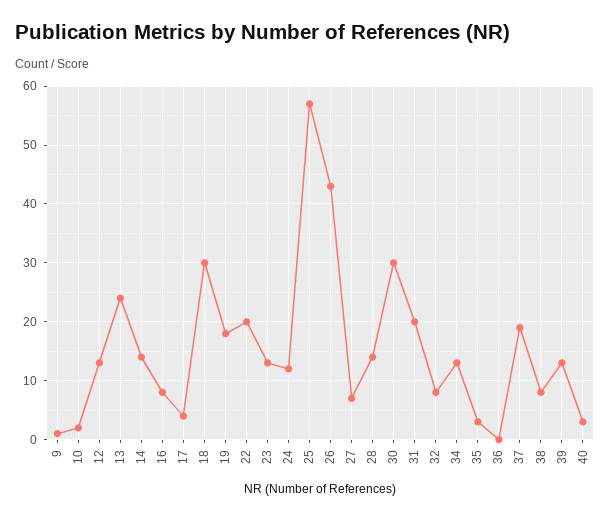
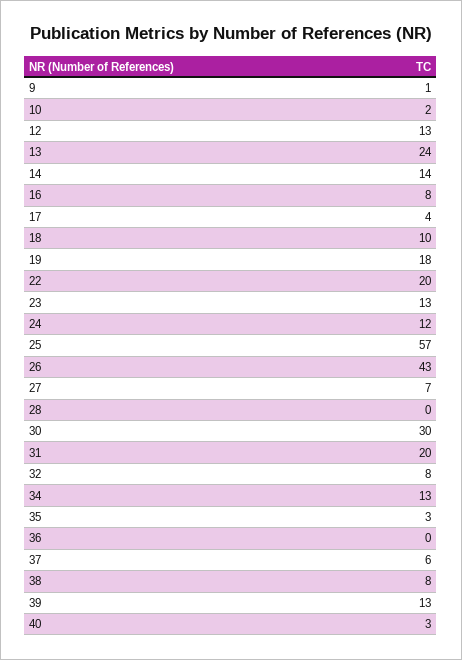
18: 30 -> 10
28: 15 -> 0
37: 20 -> 6

